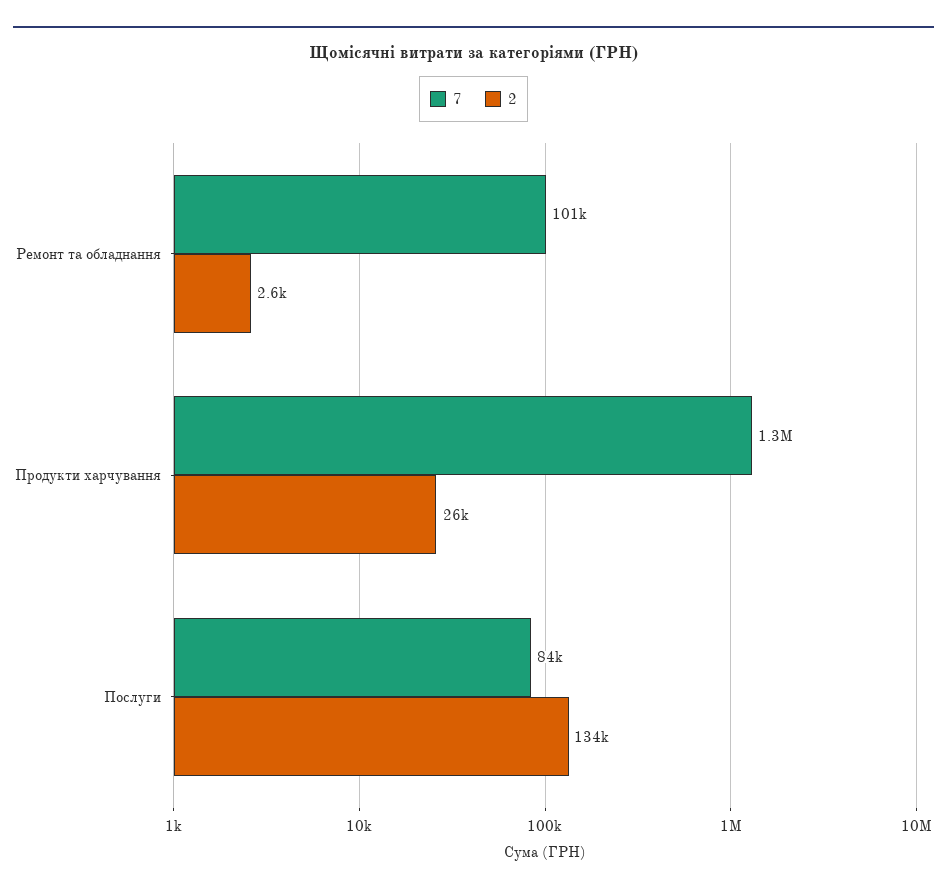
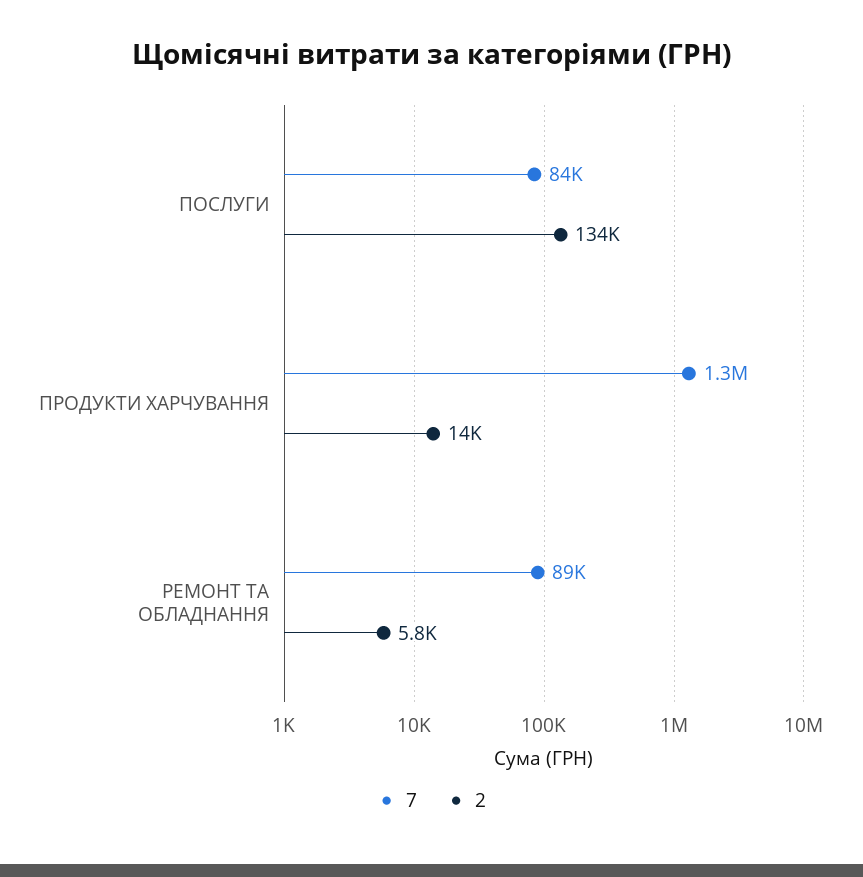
7, Ремонт та обладнання: 101000 -> 89000
2, Ремонт та обладнання: 2600 -> 5800
2, Продукти харчування: 26000 -> 14000

